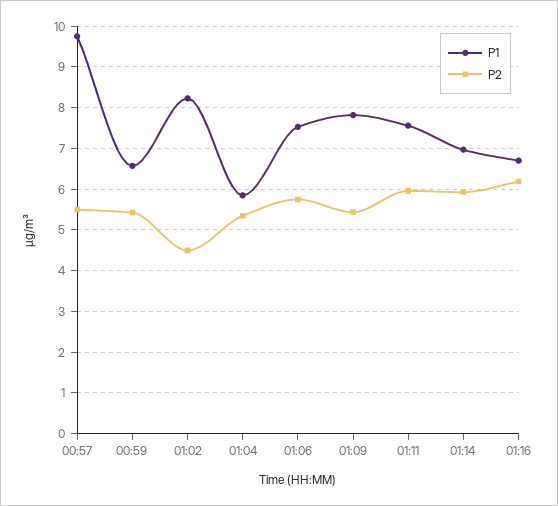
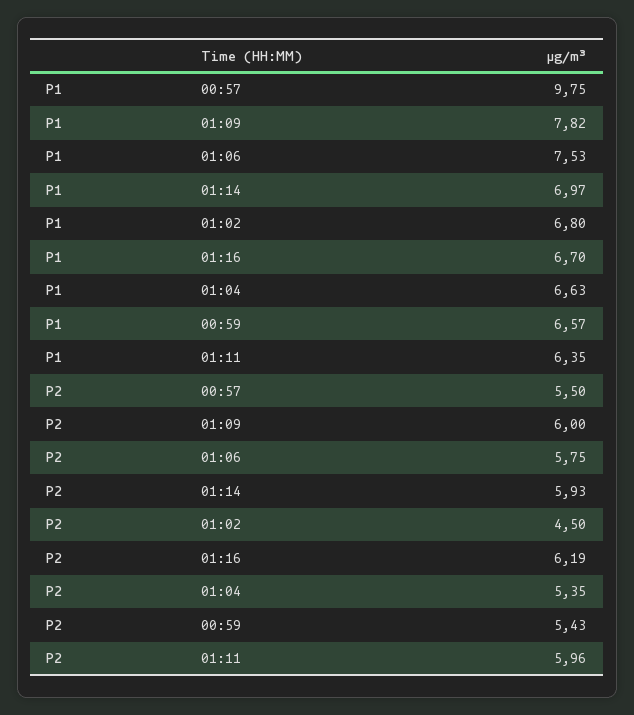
P1, 01:02: 8.2 -> 6.8
P1, 01:04: 5.8 -> 6.63
P2, 01:09: 5.4 -> 6
P1, 01:11: 7.6 -> 6.35

